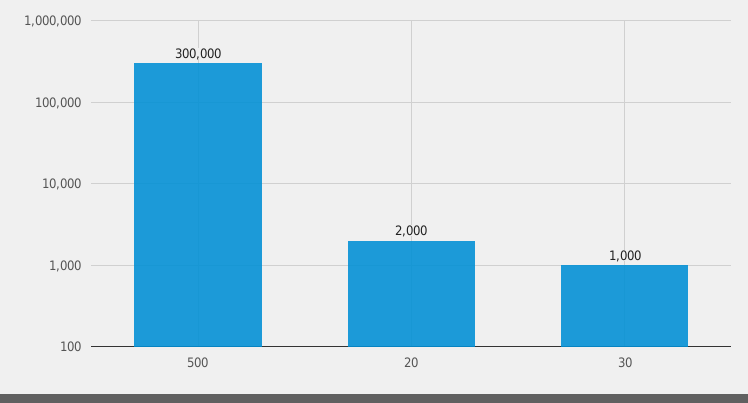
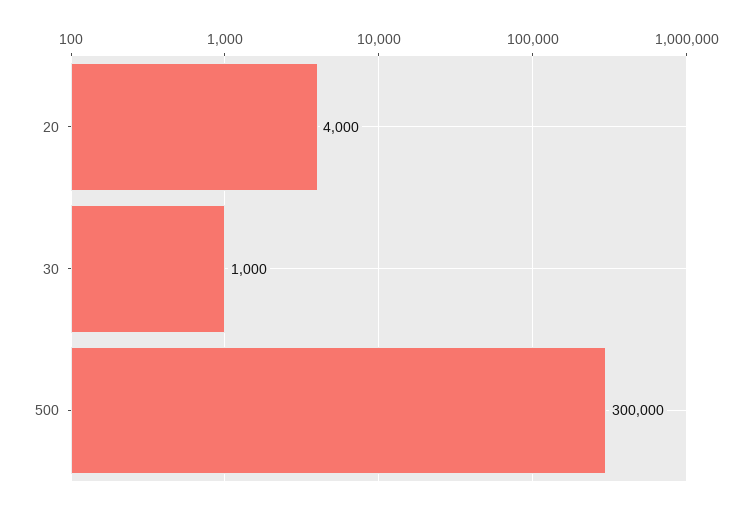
20: 2000 -> 4000

